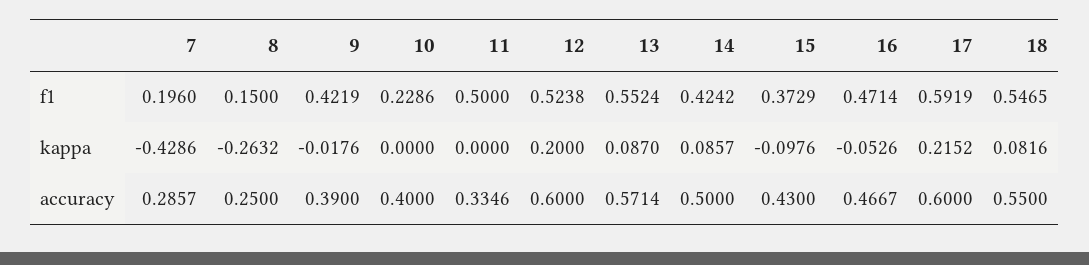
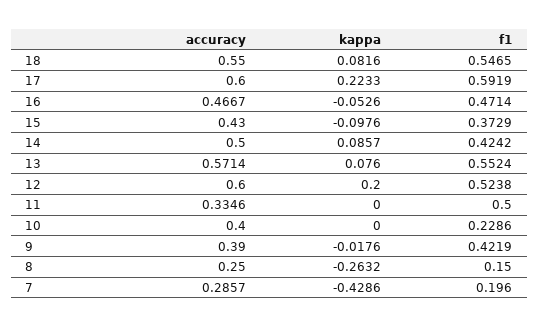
13, kappa: 0.087 -> 0.076
17, kappa: 0.2152 -> 0.2233

